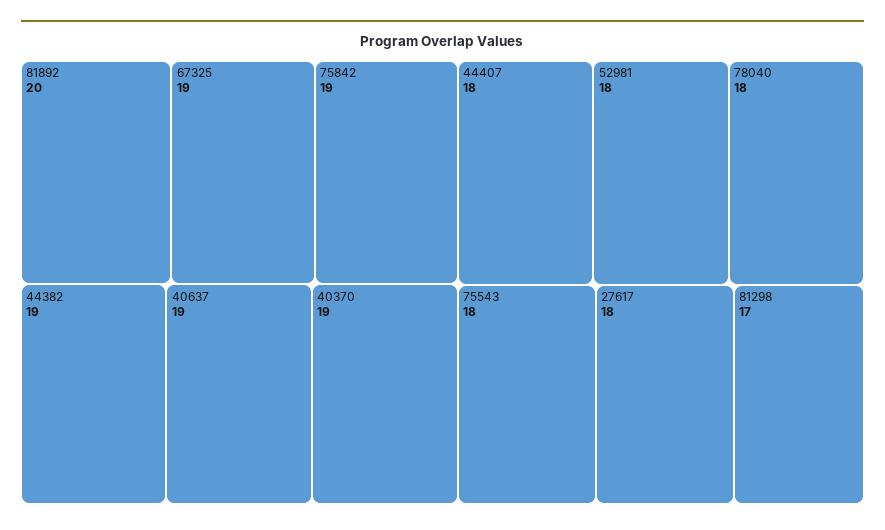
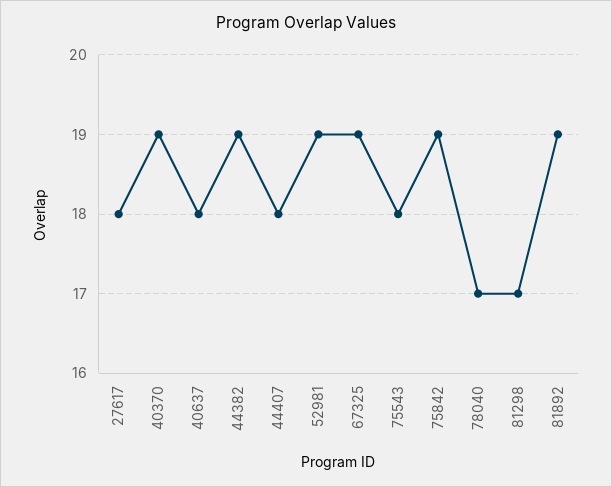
81892: 20 -> 19
40637: 19 -> 18
52981: 18 -> 19
78040: 18 -> 17

